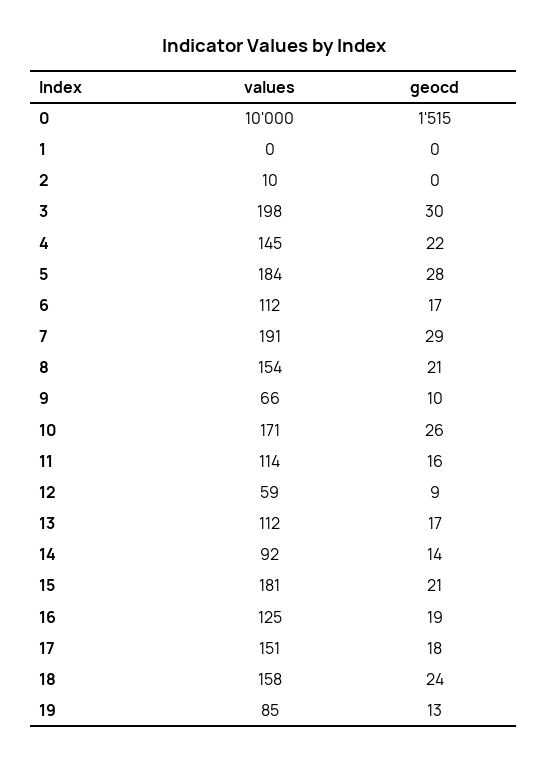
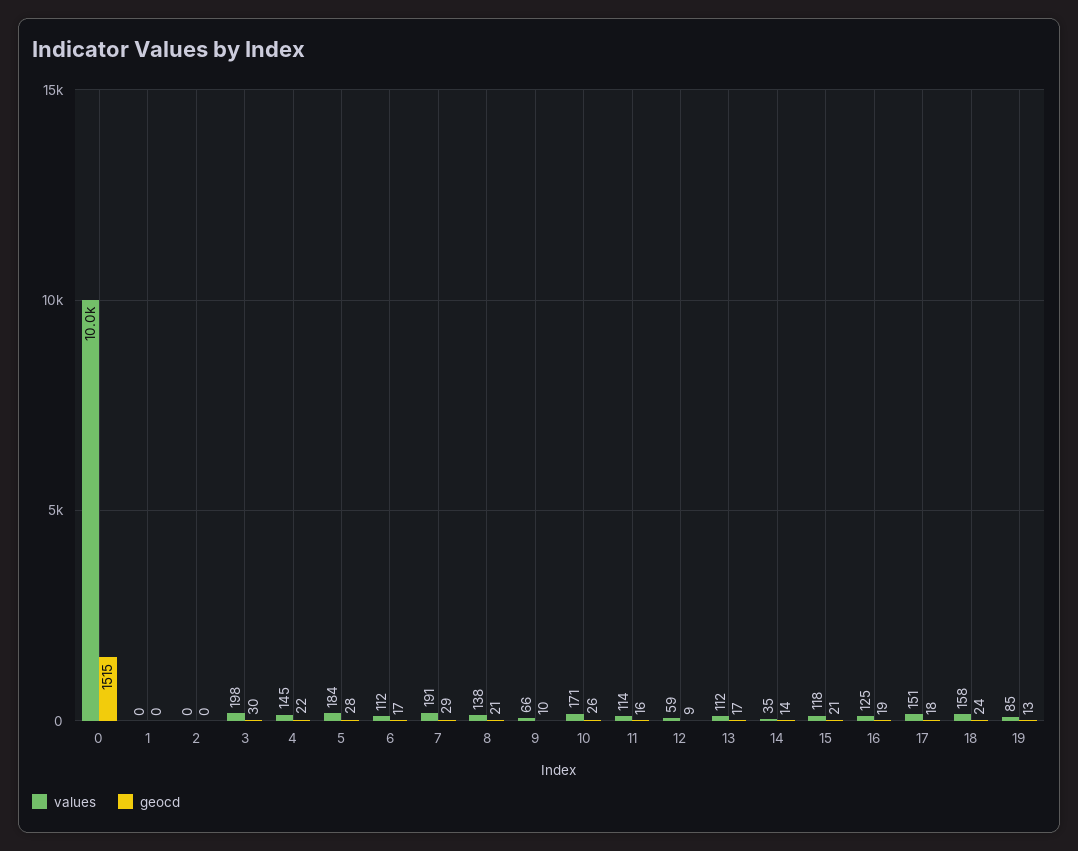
values, 2: 10 -> 0
values, 8: 154 -> 138
values, 14: 92 -> 35
values, 15: 181 -> 118

